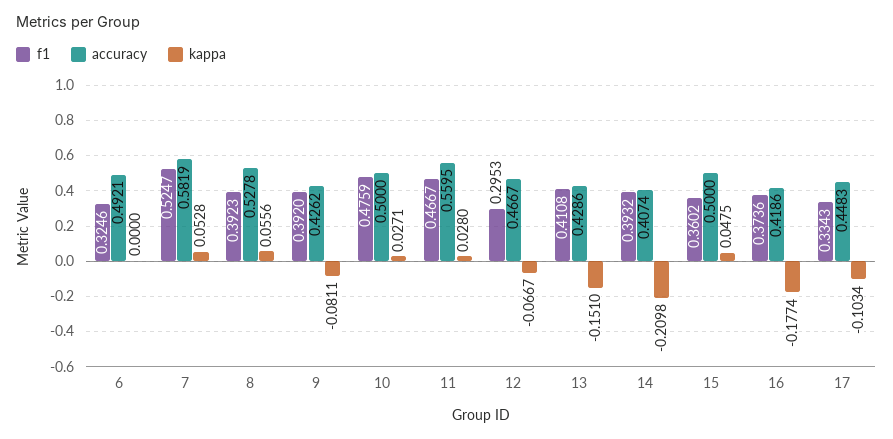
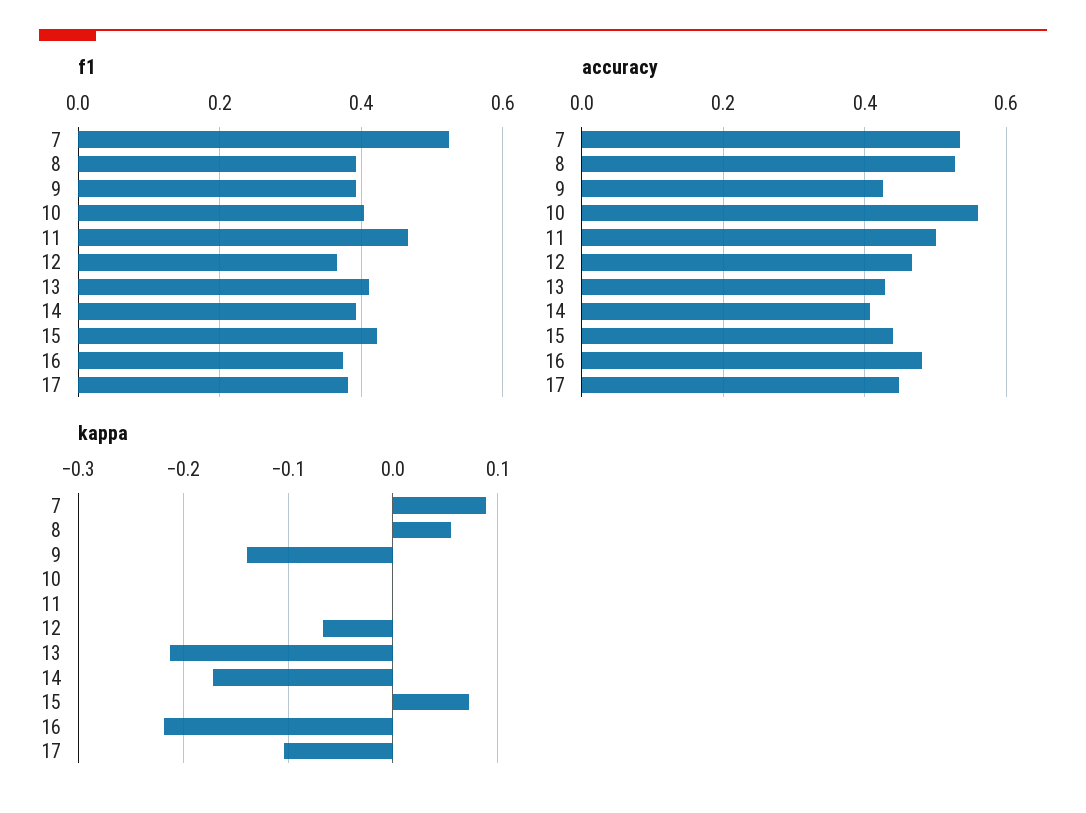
f1, 6: 0.3246 -> none
accuracy, 6: 0.4921 -> none
kappa, 6: 0 -> none
accuracy, 7: 0.5819 -> 0.54
kappa, 7: 0.0528 -> 0.09
kappa, 9: -0.0811 -> -0.14
f1, 10: 0.4759 -> 0.4
accuracy, 10: 0.5 -> 0.56
kappa, 10: 0.0271 -> 0
accuracy, 11: 0.5595 -> 0.5
kappa, 11: 0.028 -> 0
f1, 12: 0.2953 -> 0.36
kappa, 13: -0.151 -> -0.21
kappa, 14: -0.2098 -> -0.17
f1, 15: 0.3602 -> 0.42
accuracy, 15: 0.5 -> 0.44
kappa, 15: 0.0475 -> 0.07
accuracy, 16: 0.4186 -> 0.48
kappa, 16: -0.1774 -> -0.22
f1, 17: 0.3343 -> 0.38

